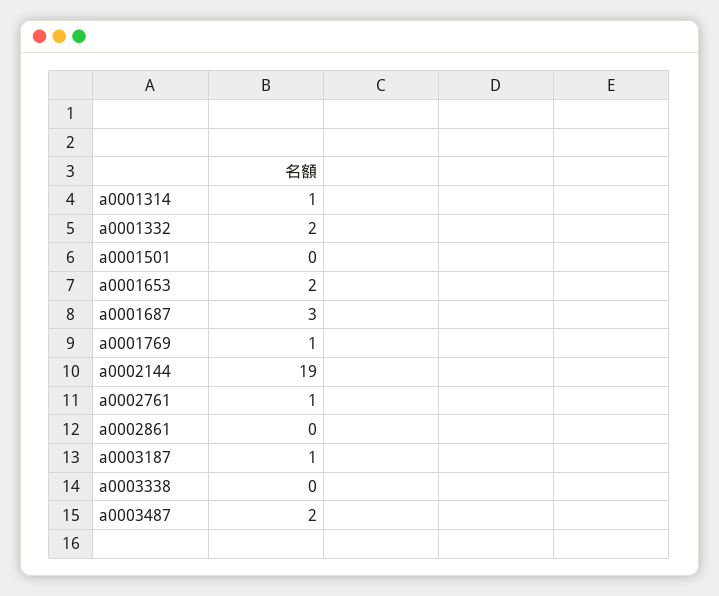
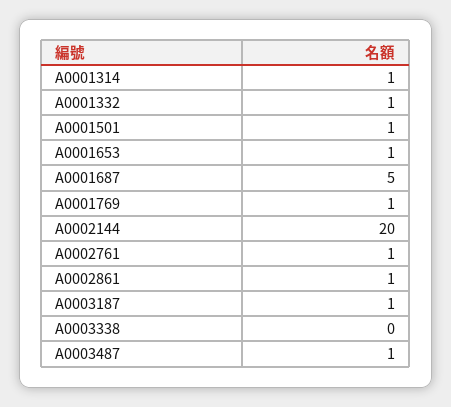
a0001332: 2 -> 1
a0001501: 0 -> 1
a0001653: 2 -> 1
a0001687: 3 -> 5
a0002144: 19 -> 20
a0002861: 0 -> 1
a0003487: 2 -> 1

